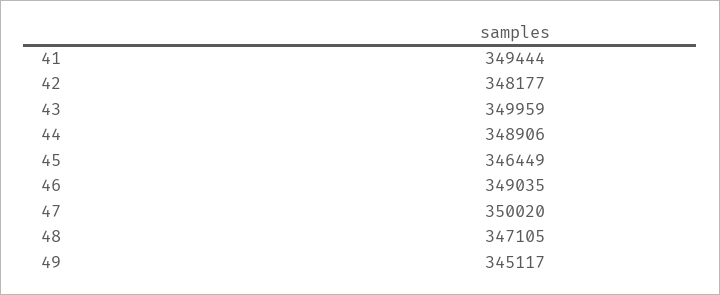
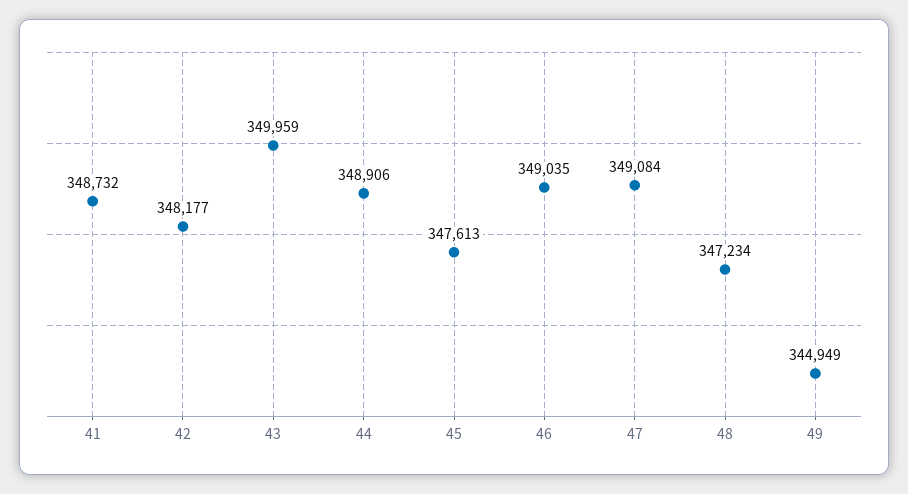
41: 349444 -> 348732
45: 346449 -> 347613
47: 350020 -> 349084
48: 347105 -> 347234
49: 345117 -> 344949

